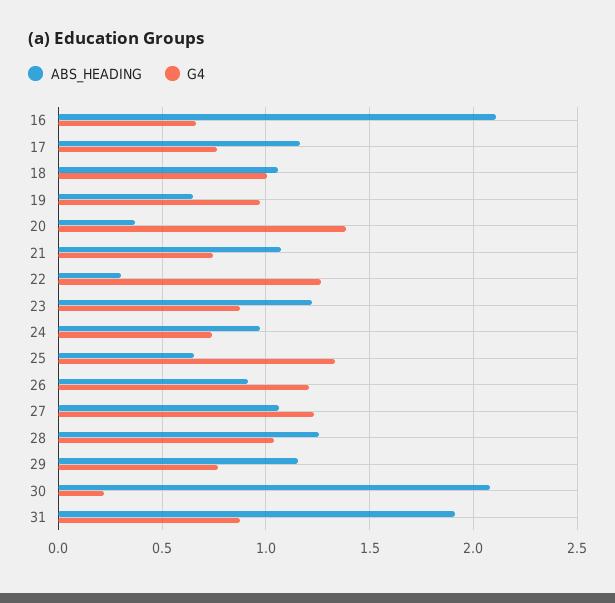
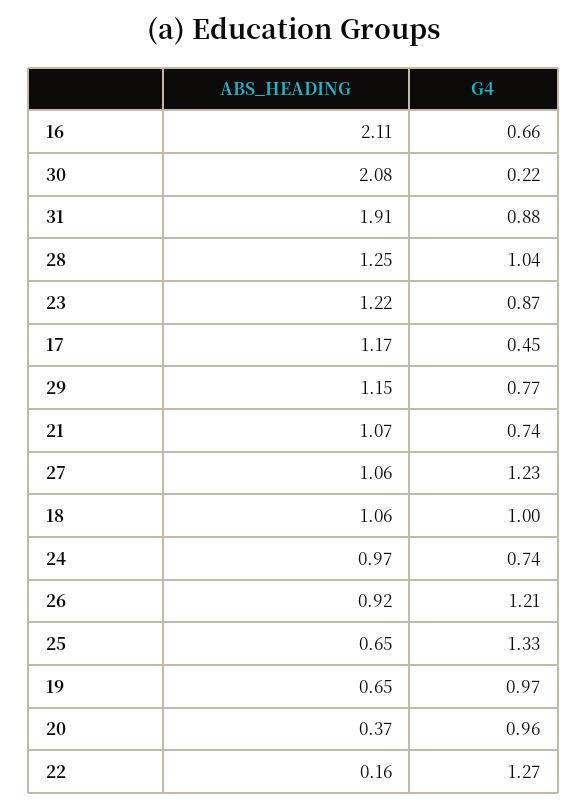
G4, 17: 0.75 -> 0.45
G4, 20: 1.4 -> 0.96
ABS_HEADING, 22: 0.3 -> 0.16

